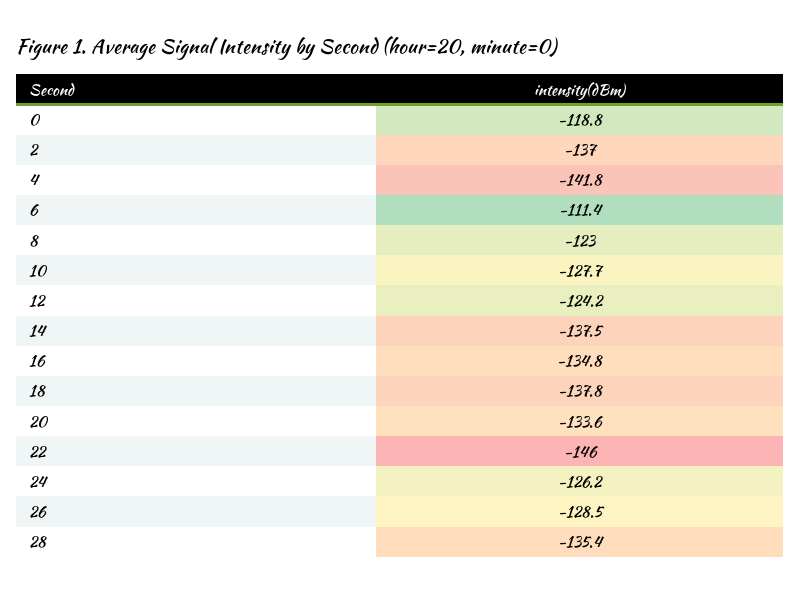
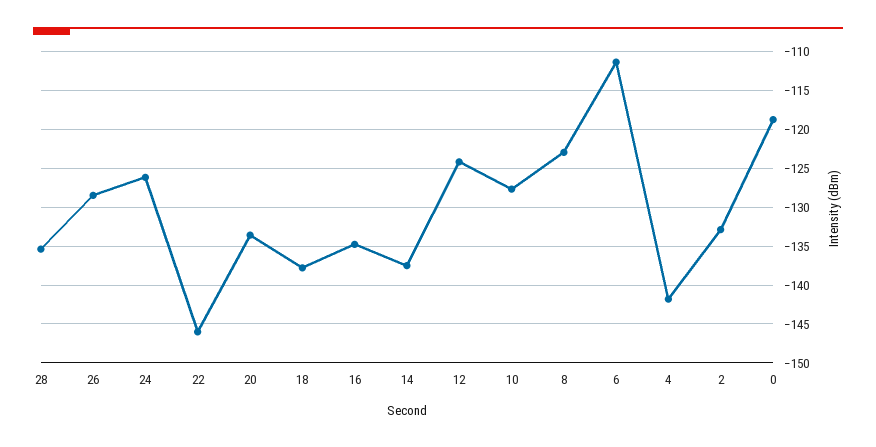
2: -137 -> -133

